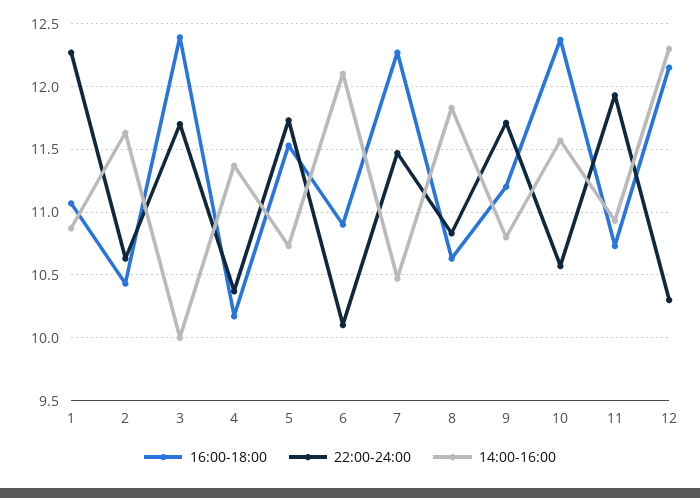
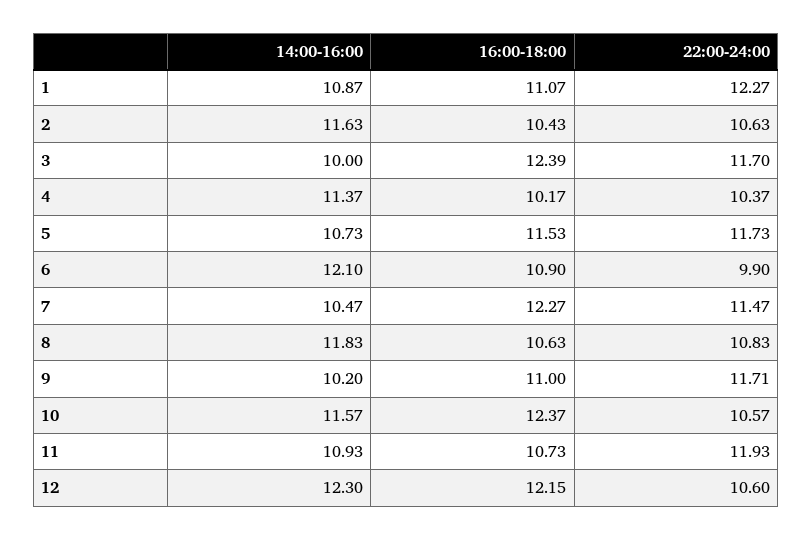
22:00-24:00, 6: 10.1 -> 9.9
16:00-18:00, 9: 11.2 -> 11
14:00-16:00, 9: 10.8 -> 10.2
22:00-24:00, 12: 10.3 -> 10.6

